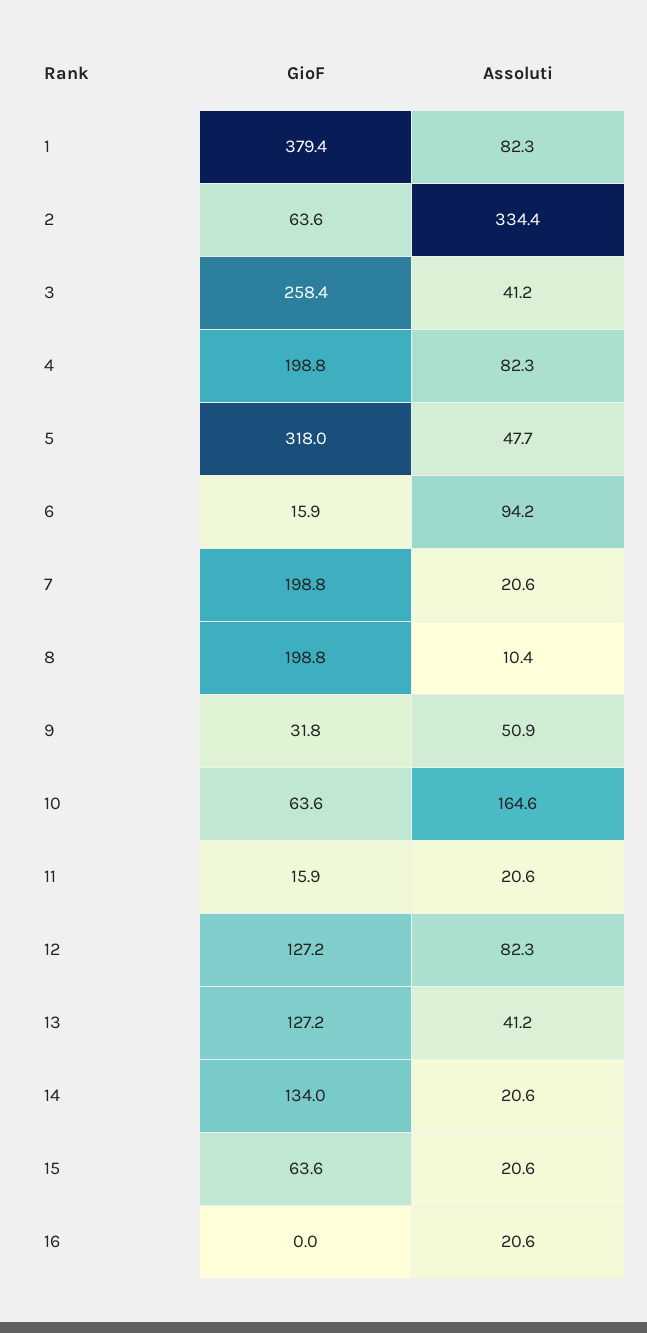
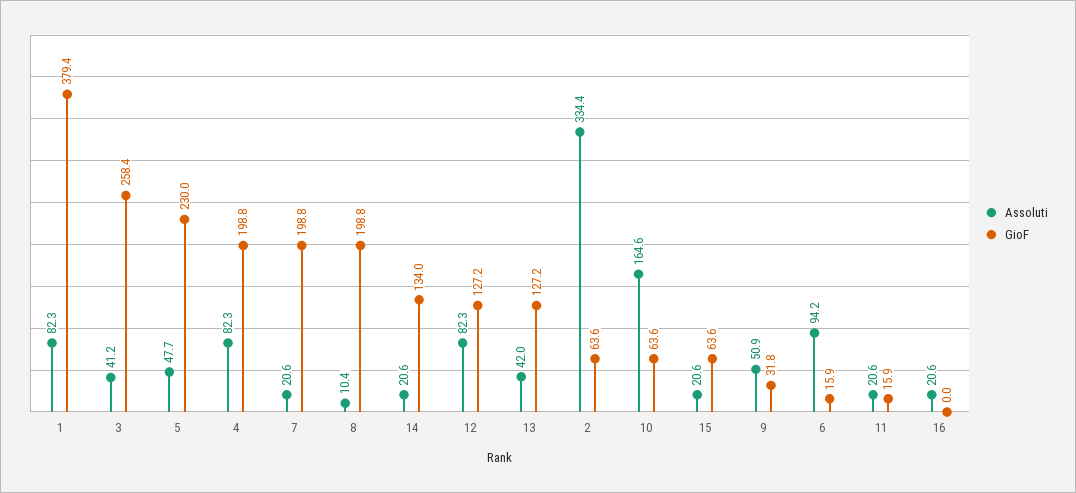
GioF, 5: 318 -> 230
Assoluti, 13: 41.2 -> 42

